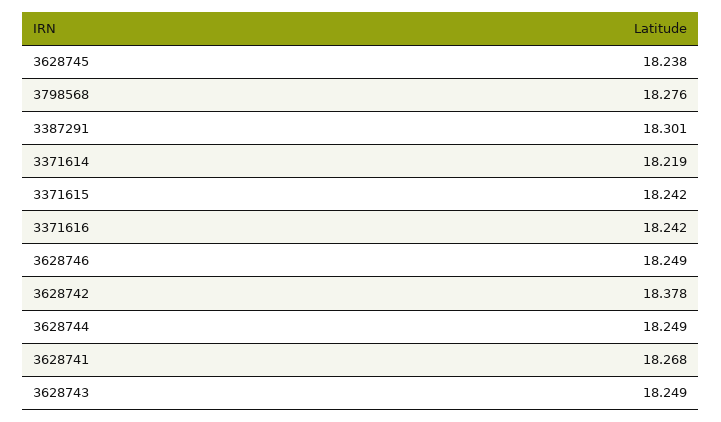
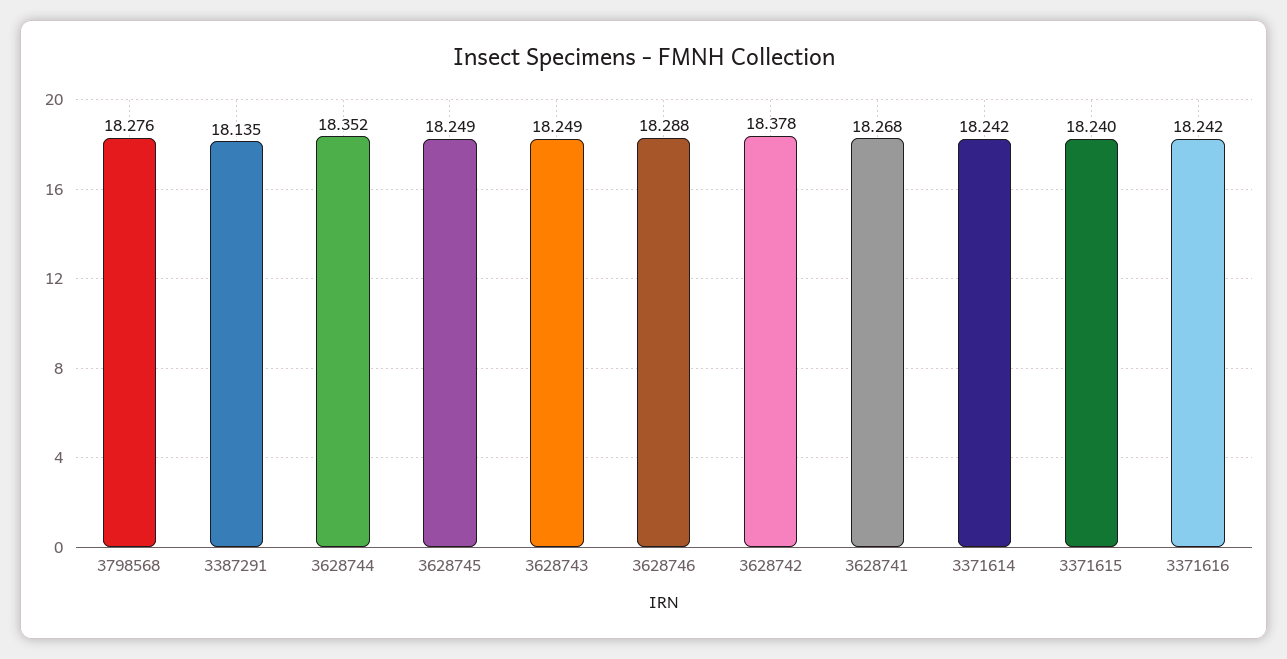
3628745: 18.238 -> 18.249
3387291: 18.301 -> 18.135
3371614: 18.219 -> 18.242
3371615: 18.242 -> 18.24
3628746: 18.249 -> 18.288
3628744: 18.249 -> 18.352

